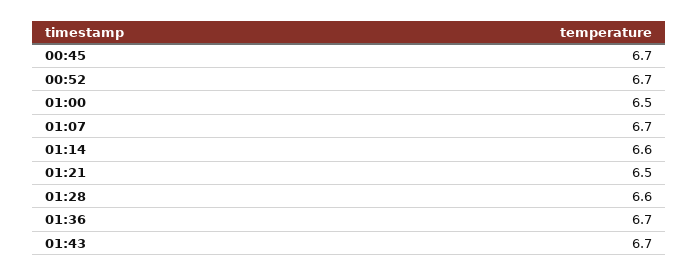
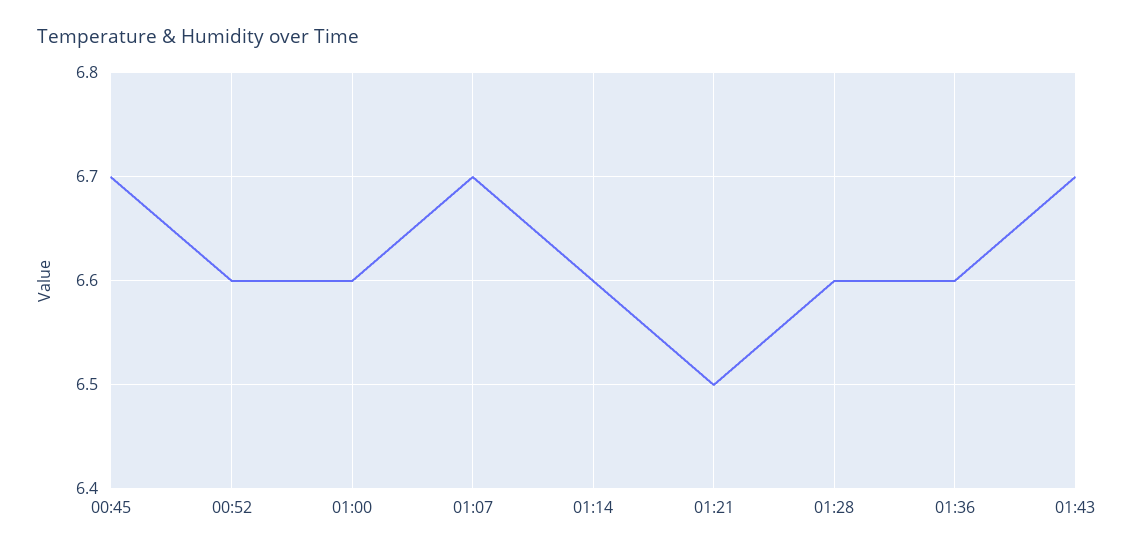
00:52: 6.7 -> 6.6
01:00: 6.5 -> 6.6
01:36: 6.7 -> 6.6

